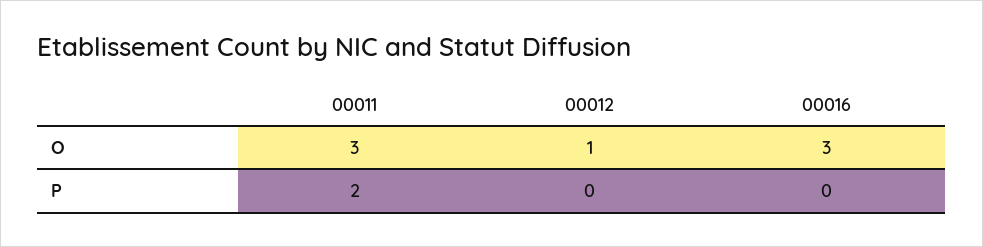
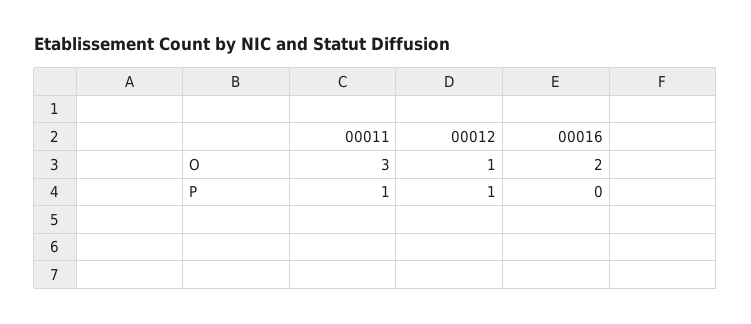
00016, O: 3 -> 2
00011, P: 2 -> 1
00012, P: 0 -> 1

